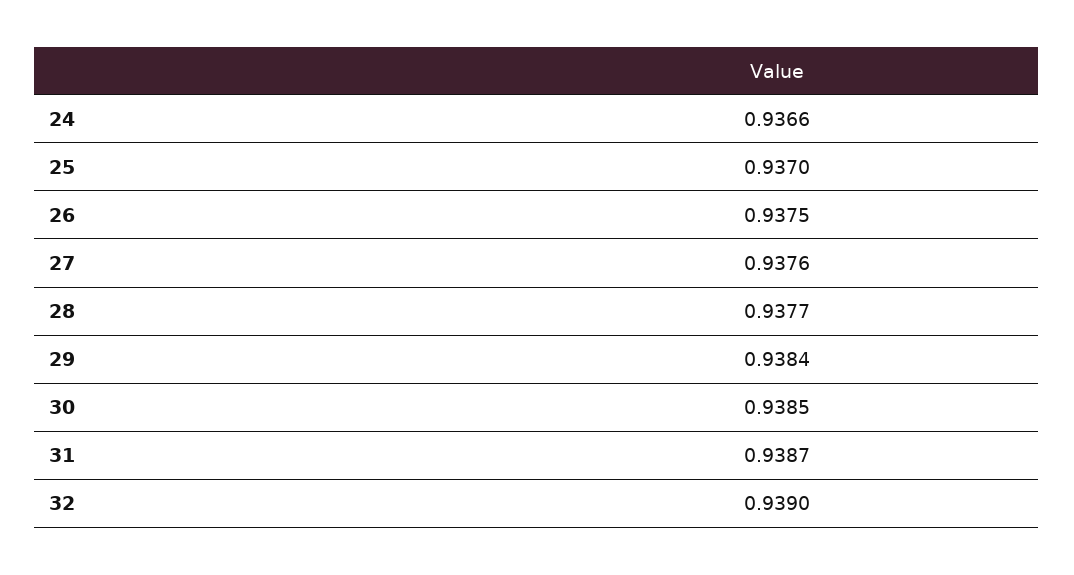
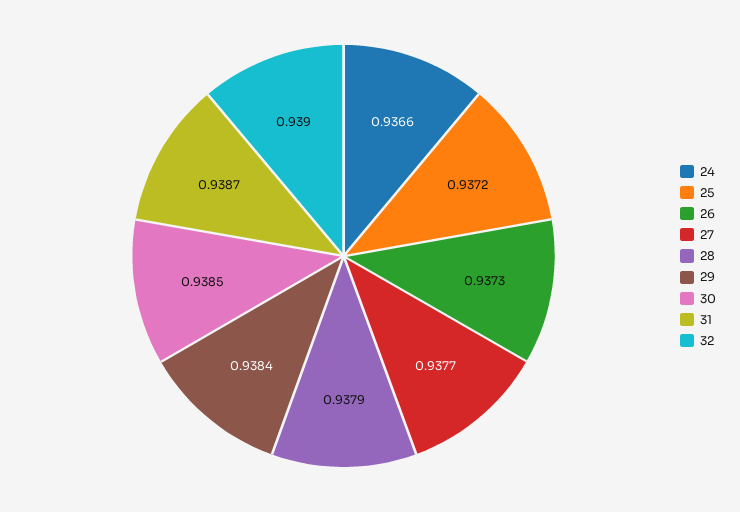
25: 0.937 -> 0.9372
26: 0.9375 -> 0.9373
27: 0.9376 -> 0.9377
28: 0.9377 -> 0.9379

